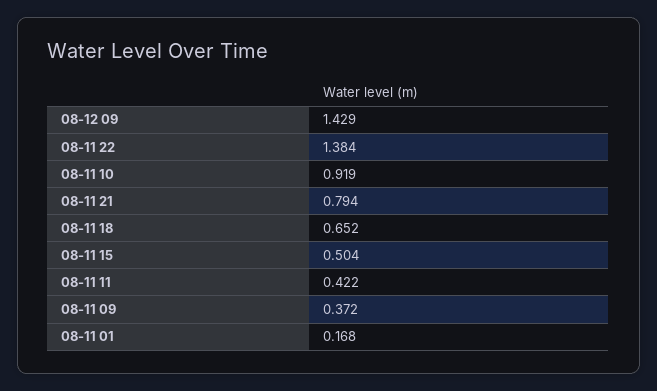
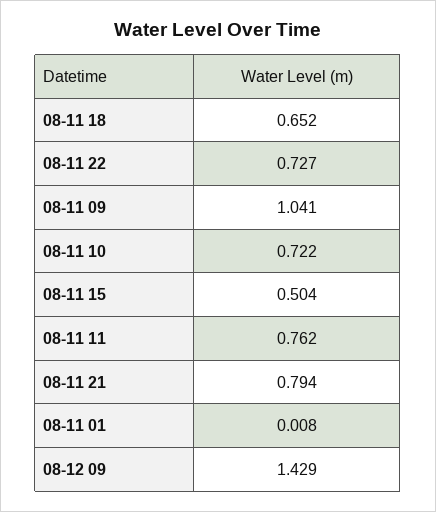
08-11 22: 1.384 -> 0.727
08-11 10: 0.919 -> 0.722
08-11 11: 0.422 -> 0.762
08-11 09: 0.372 -> 1.041
08-11 01: 0.168 -> 0.008

